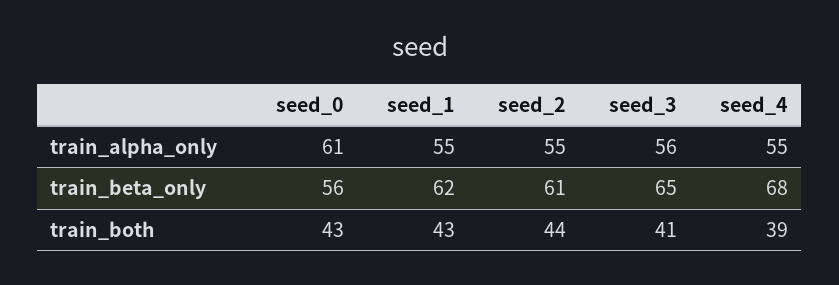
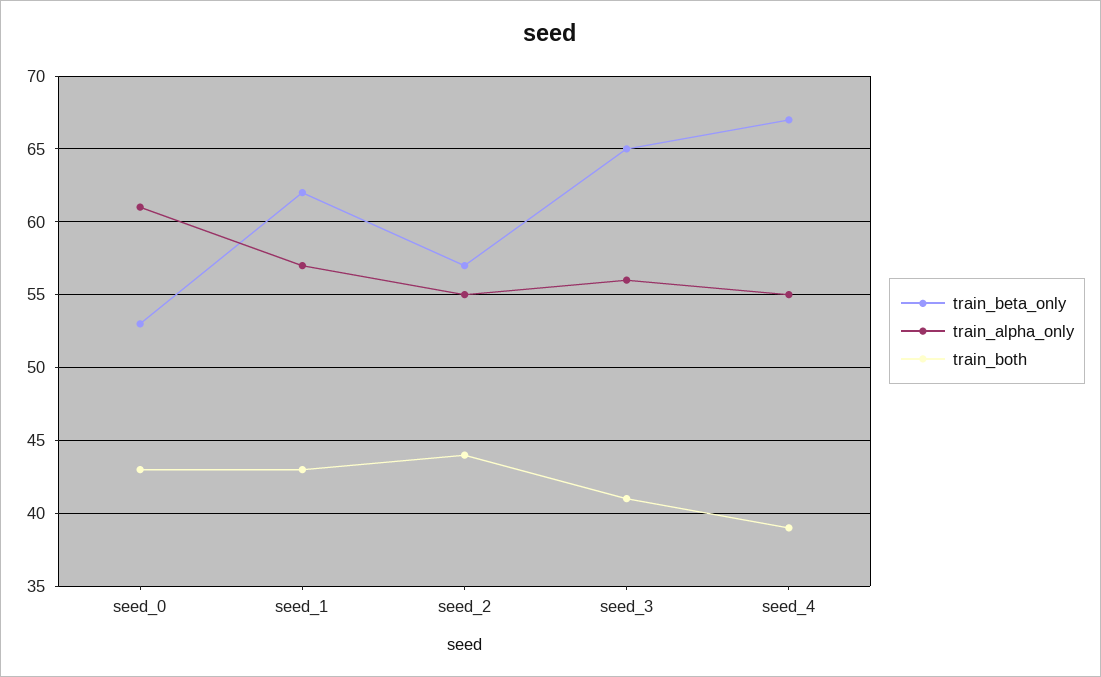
train_alpha_only, seed_1: 55 -> 57
train_beta_only, seed_0: 56 -> 53
train_beta_only, seed_2: 61 -> 57
train_beta_only, seed_4: 68 -> 67

